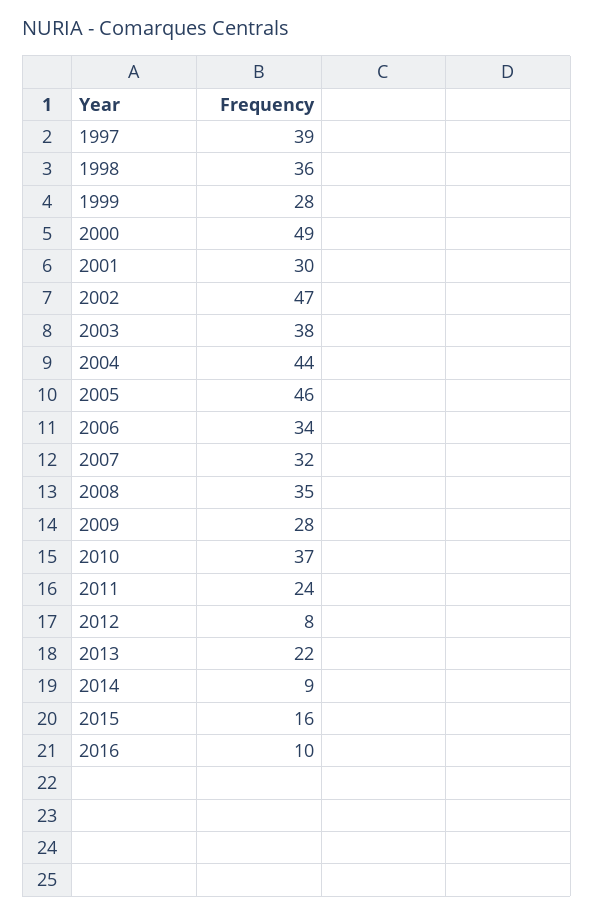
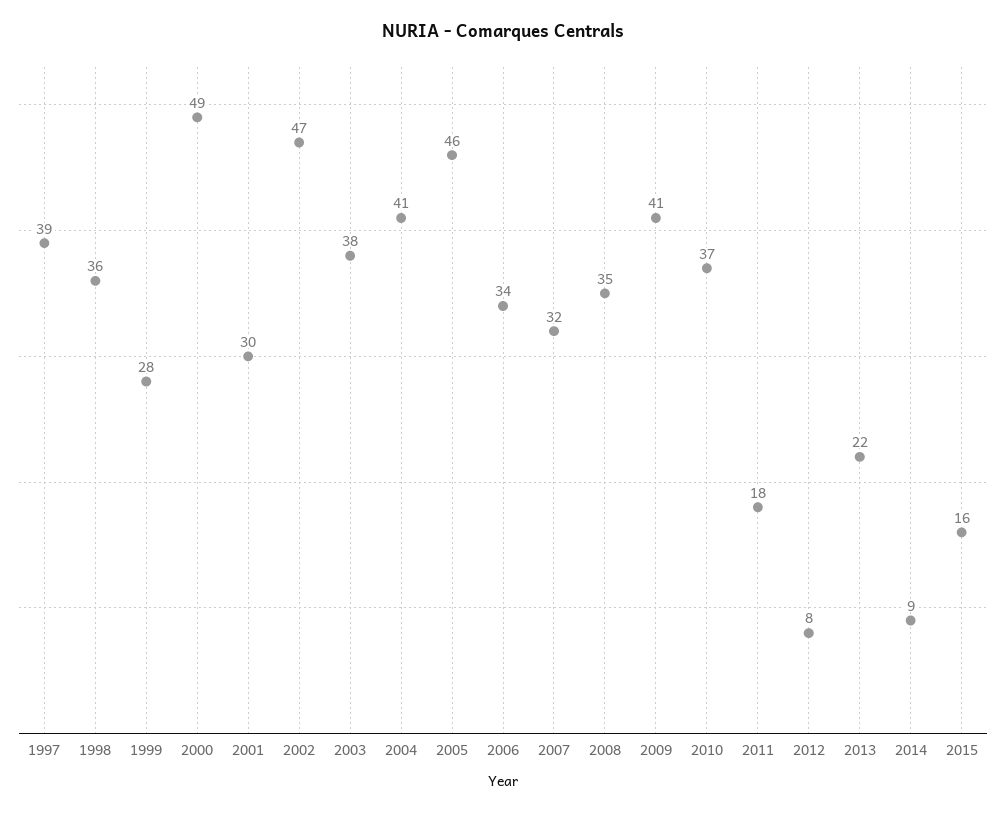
2004: 44 -> 41
2009: 28 -> 41
2011: 24 -> 18
2016: 10 -> none

